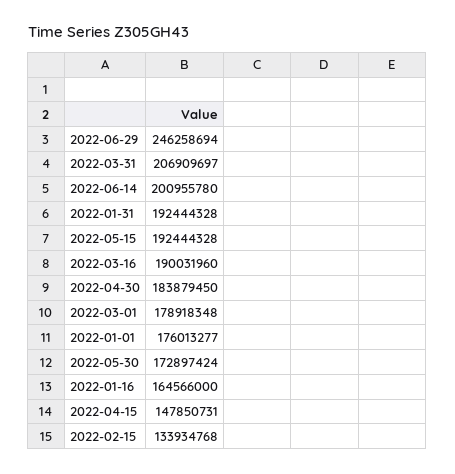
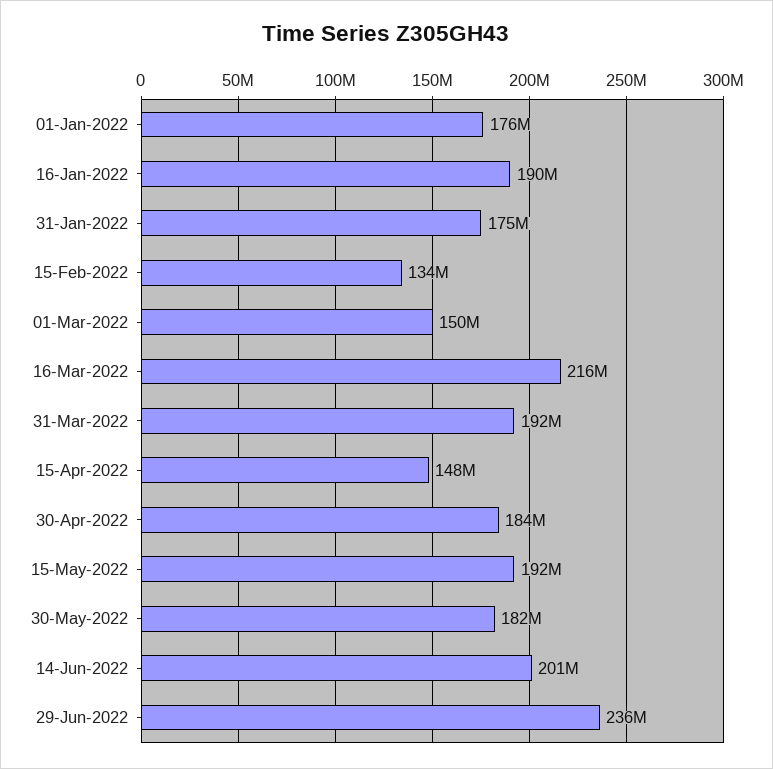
2022-06-29: 246258694 -> 236000000
2022-03-31: 206909697 -> 192000000
2022-01-31: 192444328 -> 175000000
2022-03-16: 190031960 -> 216000000
2022-03-01: 178918348 -> 150000000
2022-05-30: 172897424 -> 182000000
2022-01-16: 164566000 -> 190000000

